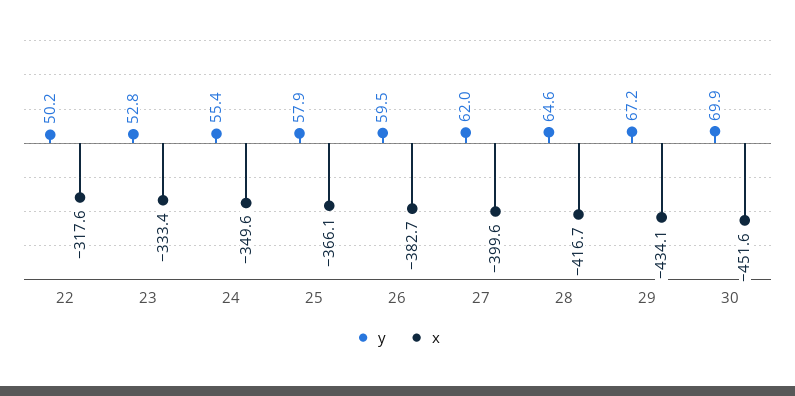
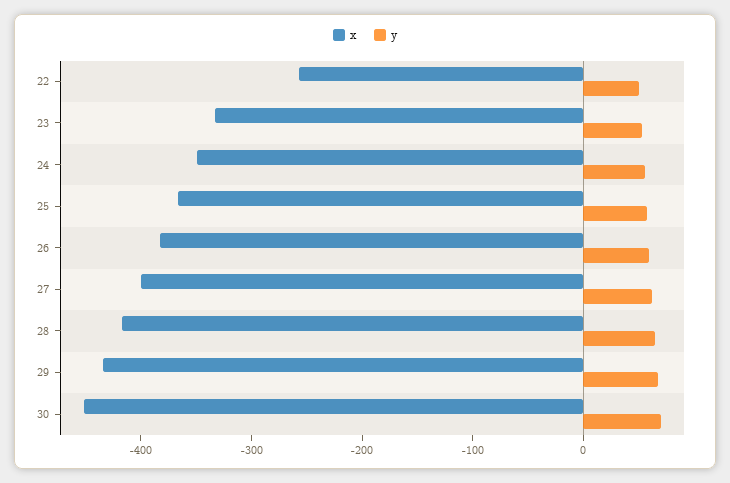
x, 22: -317.6 -> -260

